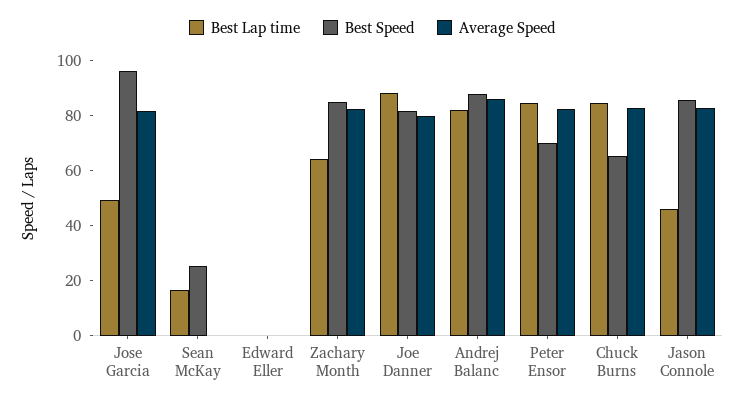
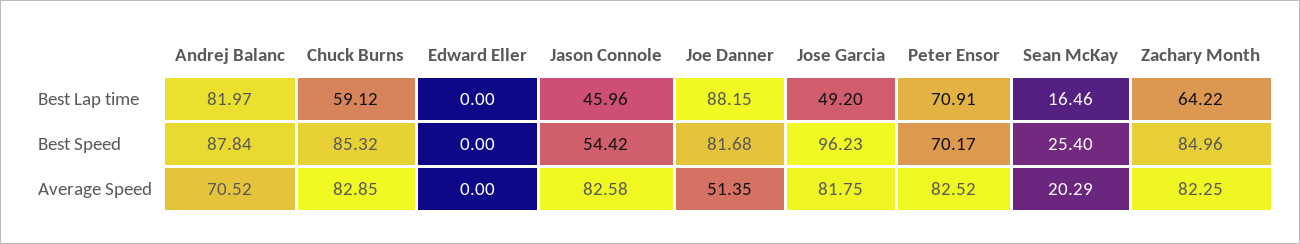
Average Speed, Sean McKay: 0 -> 20.29
Average Speed, Joe Danner: 80 -> 51.35
Average Speed, Andrej Balanc: 85 -> 70.52
Best Lap time, Peter Ensor: 85 -> 70.91
Best Lap time, Chuck Burns: 85 -> 59.12
Best Speed, Chuck Burns: 65 -> 85.32
Best Speed, Jason Connole: 85 -> 54.42

